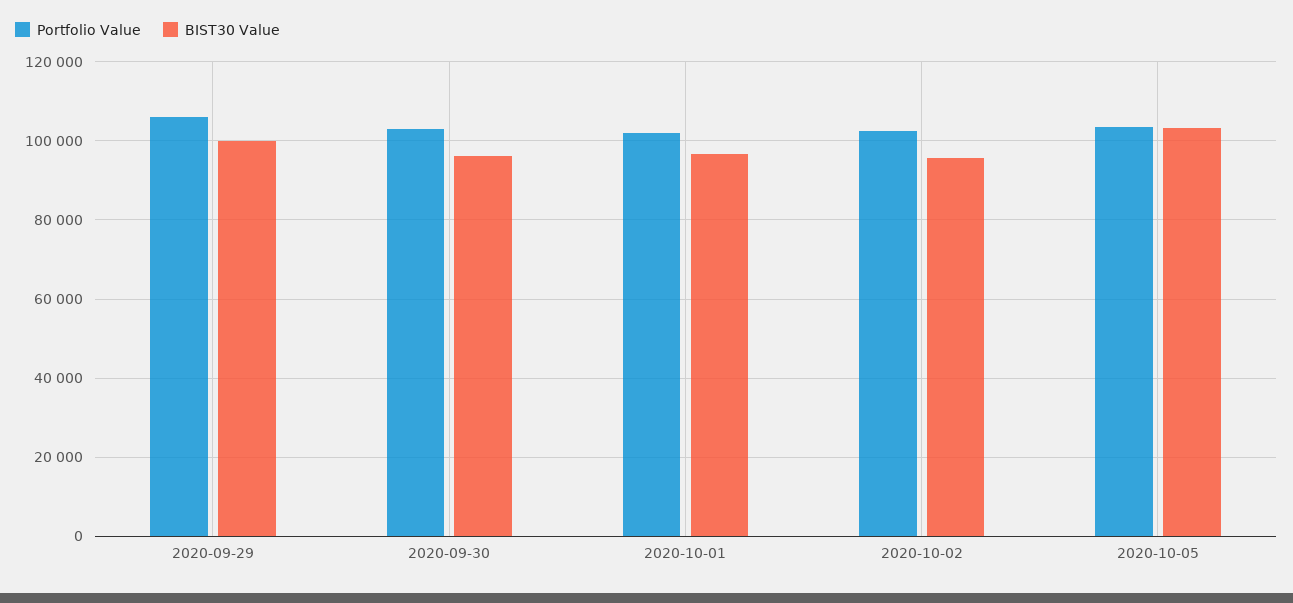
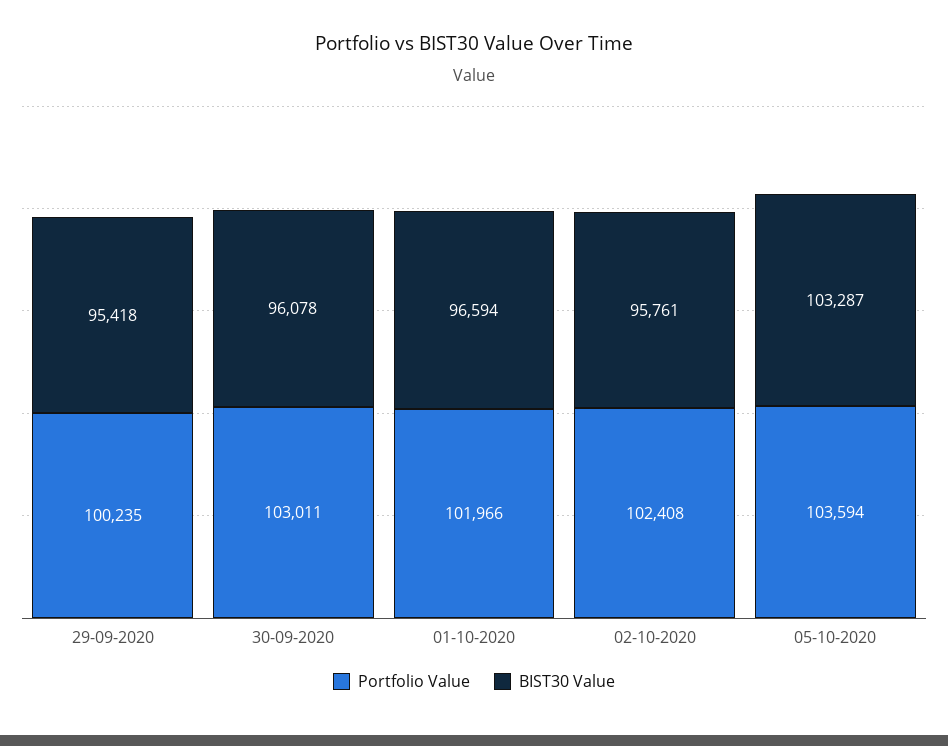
Portfolio Value, 2020-09-29: 106000 -> 100235
BIST30 Value, 2020-09-29: 100000 -> 95418

